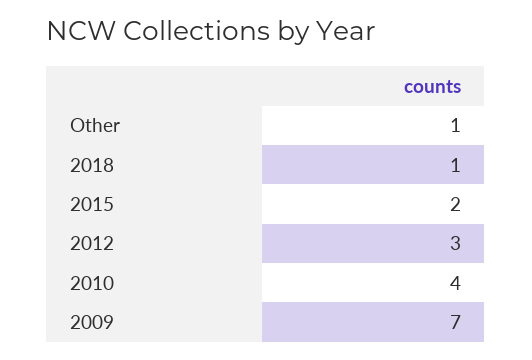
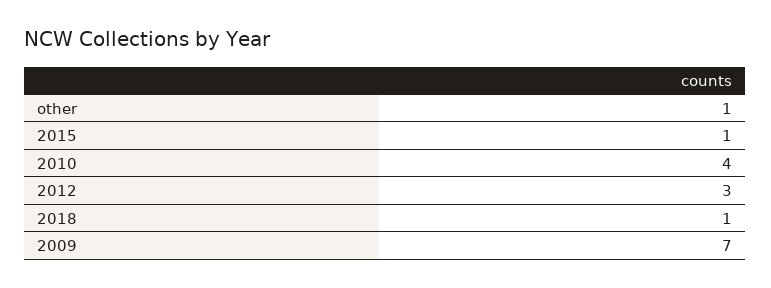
2015: 2 -> 1

